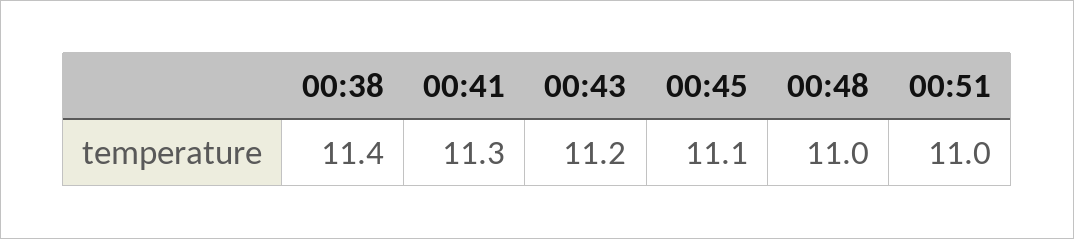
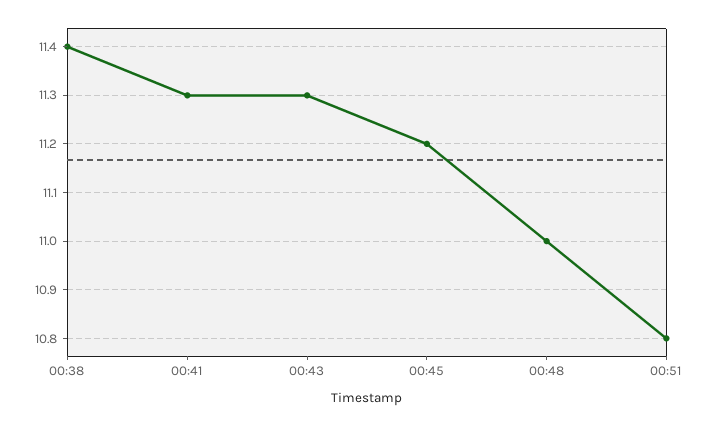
00:43: 11.2 -> 11.3
00:45: 11.1 -> 11.2
00:51: 11 -> 10.8

